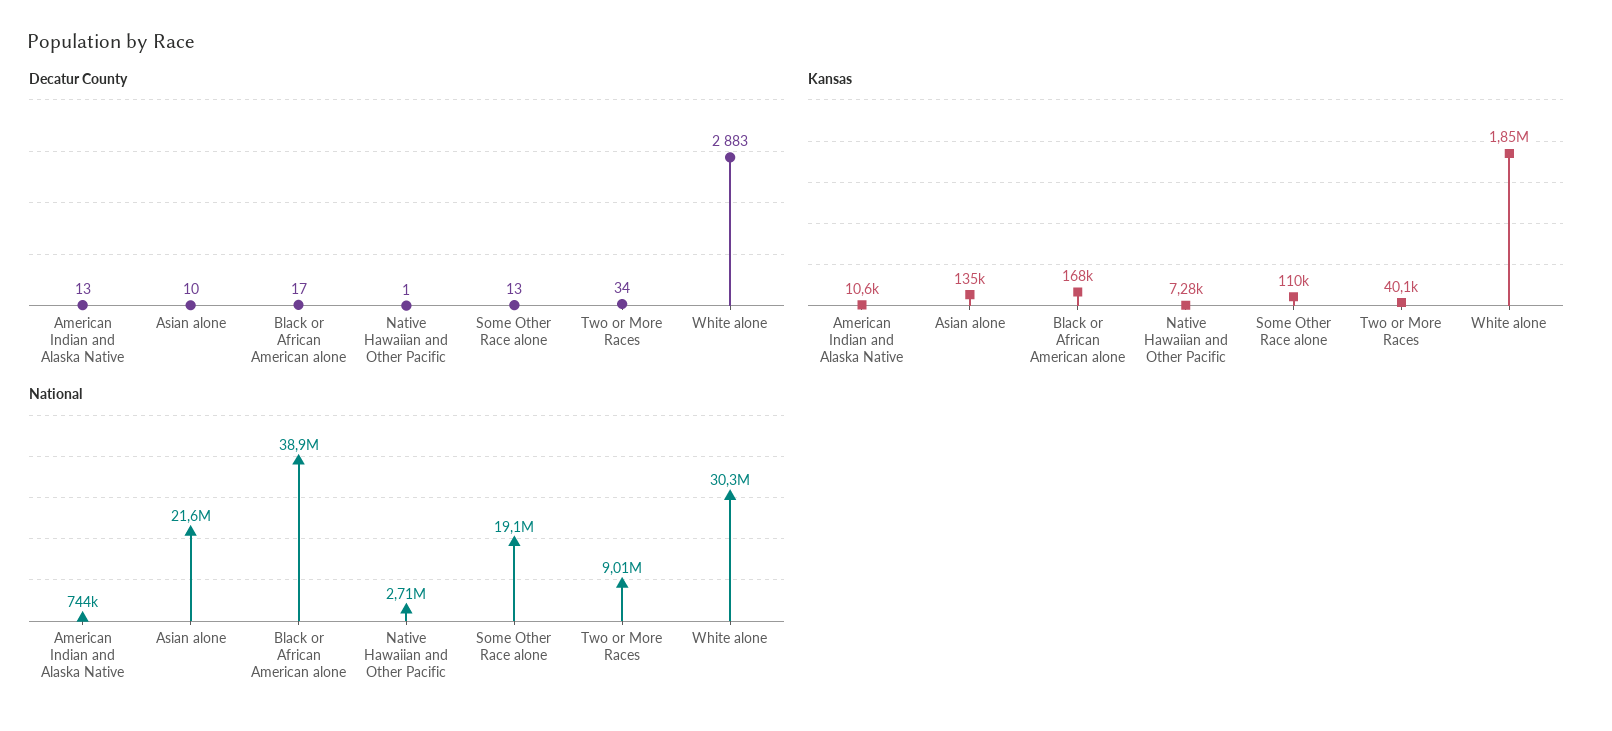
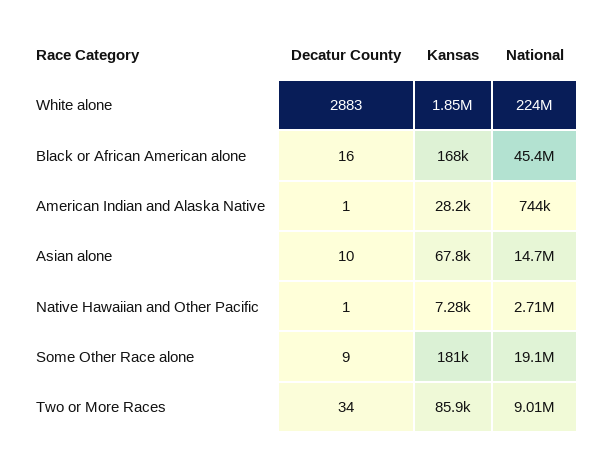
Decatur County, American Indian and Alaska Native: 13 -> 1
Decatur County, Black or African American alone: 17 -> 16
Decatur County, Some Other Race alone: 13 -> 9
Kansas, American Indian and Alaska Native: 10600 -> 28200
Kansas, Asian alone: 135000 -> 67800
Kansas, Some Other Race alone: 110000 -> 181000
Kansas, Two or More Races: 40100 -> 85900
National, Asian alone: 21600000 -> 14700000
National, Black or African American alone: 38900000 -> 45400000
National, White alone: 30300000 -> 224000000

